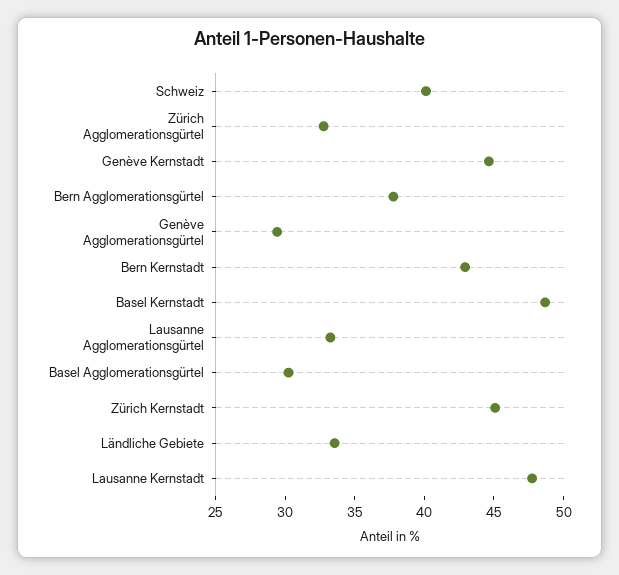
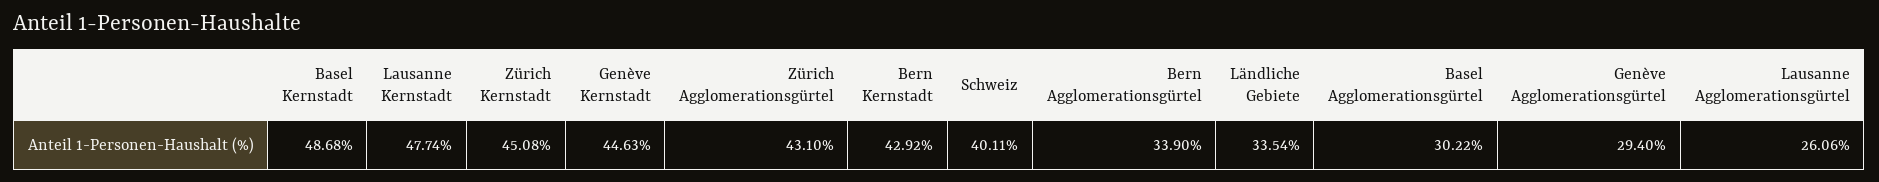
Zürich Agglomerationsgürtel: 33 -> 43.1
Bern Agglomerationsgürtel: 38 -> 33.9
Lausanne Agglomerationsgürtel: 33 -> 26.06

